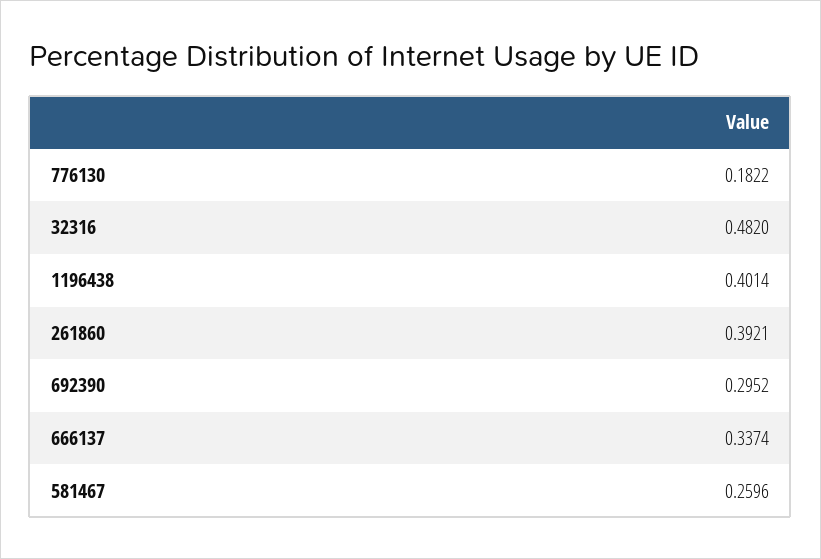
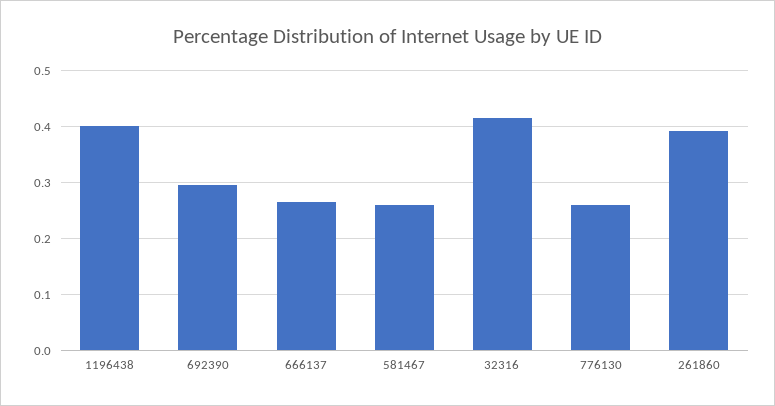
776130: 0.1822 -> 0.26
32316: 0.482 -> 0.42
666137: 0.3374 -> 0.26

